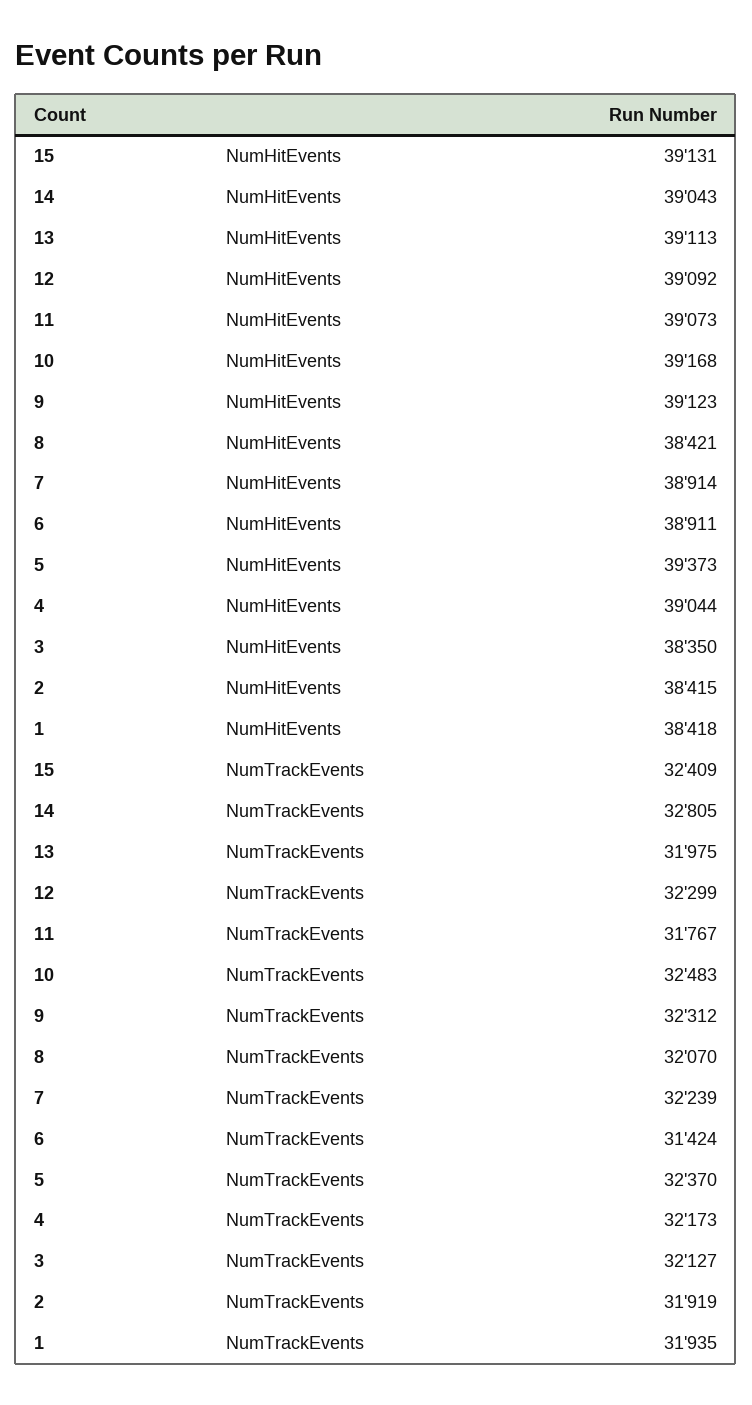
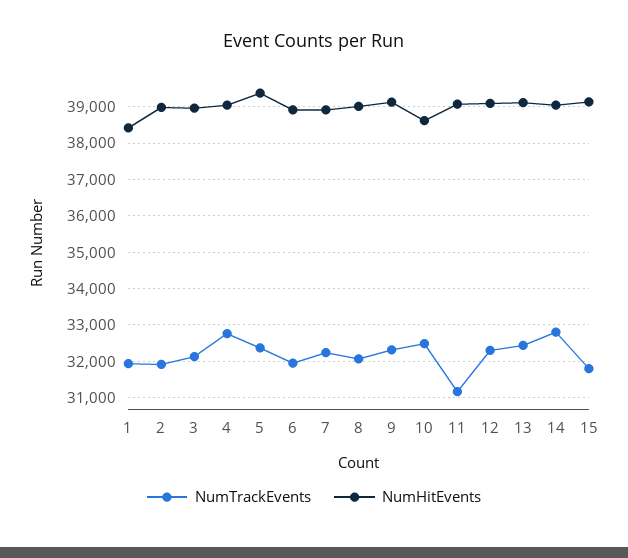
NumHitEvents, 10: 39168 -> 38600
NumHitEvents, 8: 38421 -> 39000
NumHitEvents, 3: 38350 -> 39000
NumHitEvents, 2: 38415 -> 39000
NumTrackEvents, 15: 32409 -> 31800
NumTrackEvents, 13: 31975 -> 32400
NumTrackEvents, 11: 31767 -> 31200
NumTrackEvents, 6: 31424 -> 32000
NumTrackEvents, 4: 32173 -> 32800

